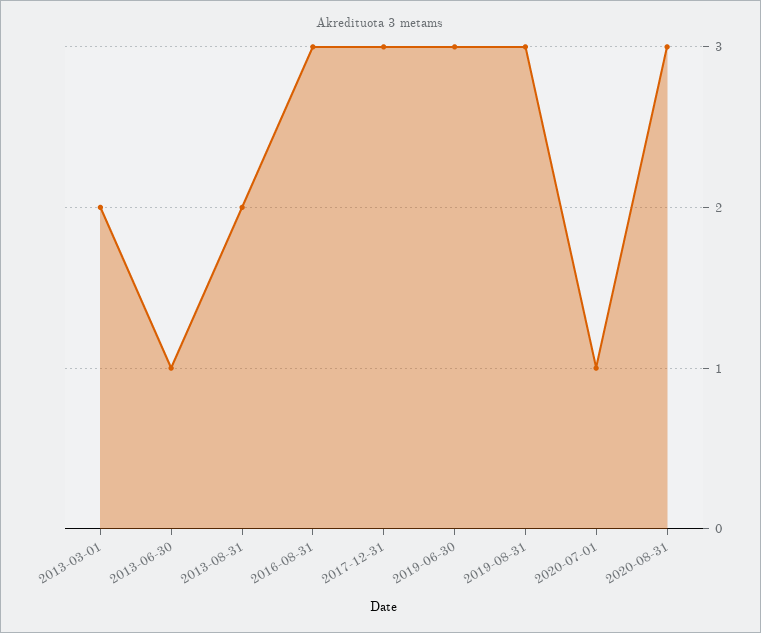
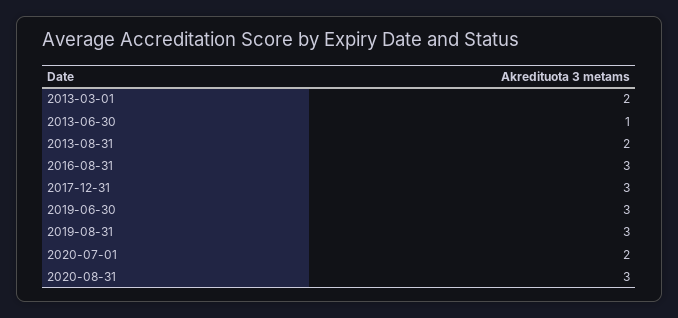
2020-07-01: 1 -> 2

